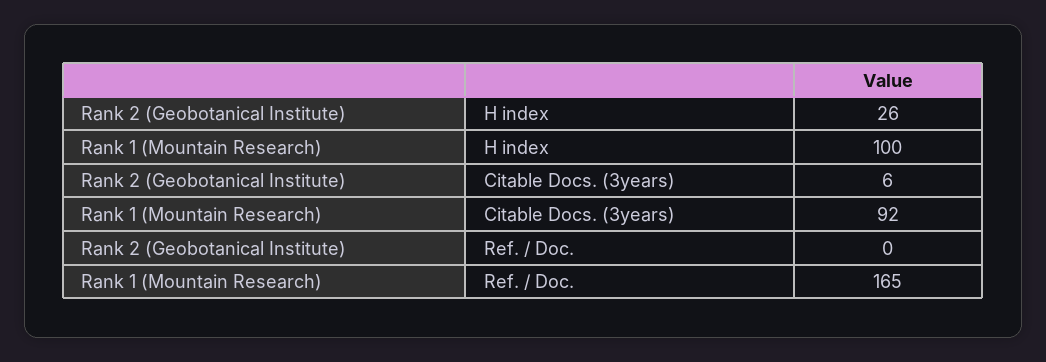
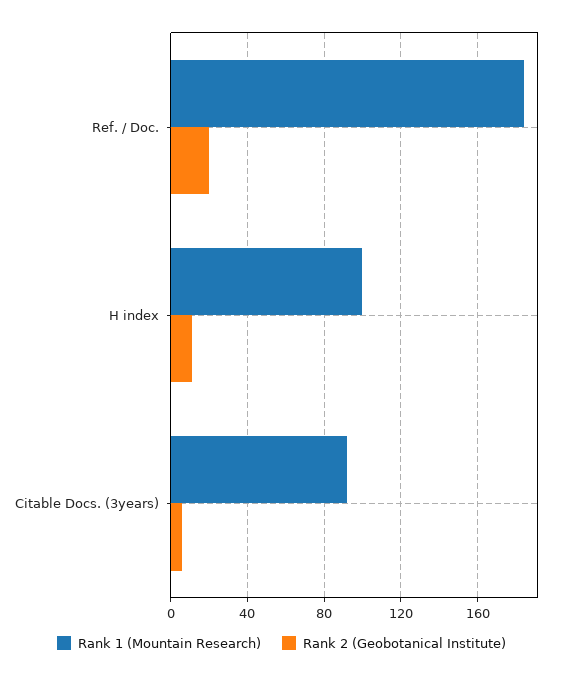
Rank 2 (Geobotanical Institute), H index: 26 -> 10
Rank 2 (Geobotanical Institute), Ref. / Doc.: 0 -> 20
Rank 1 (Mountain Research), Ref. / Doc.: 165 -> 185

